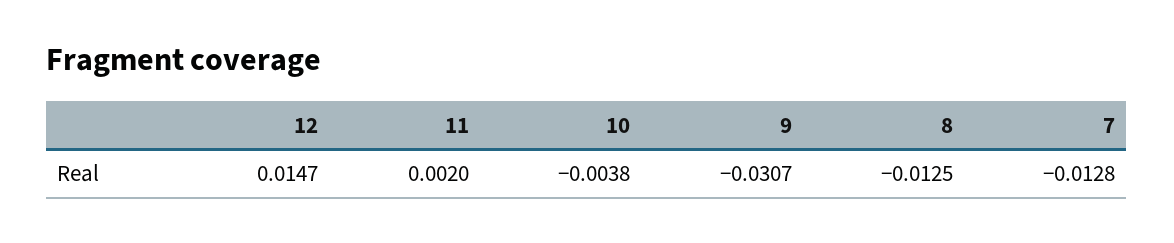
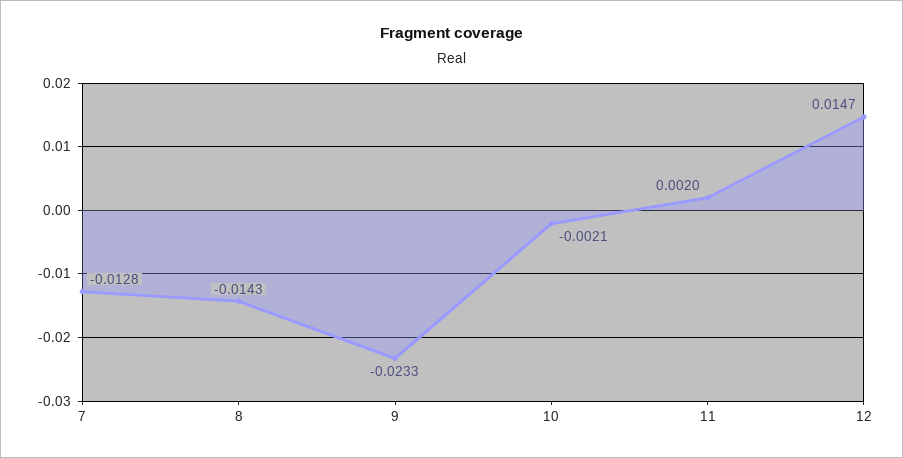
10: -0.0038 -> -0.0021
9: -0.0307 -> -0.0233
8: -0.0125 -> -0.0143

